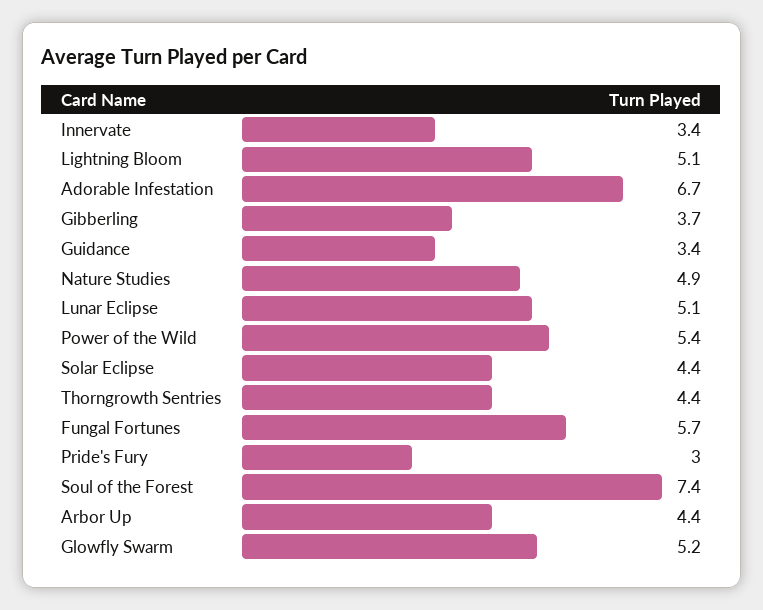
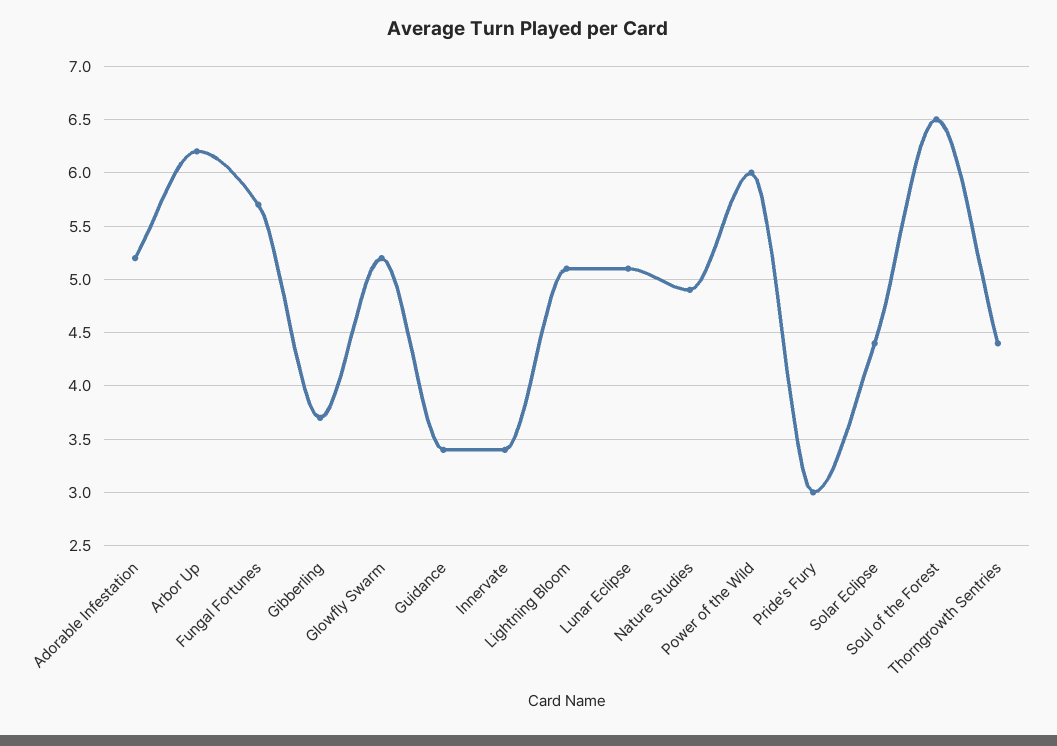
Adorable Infestation: 6.7 -> 5.2
Power of the Wild: 5.4 -> 6
Soul of the Forest: 7.4 -> 6.5
Arbor Up: 4.4 -> 6.2

